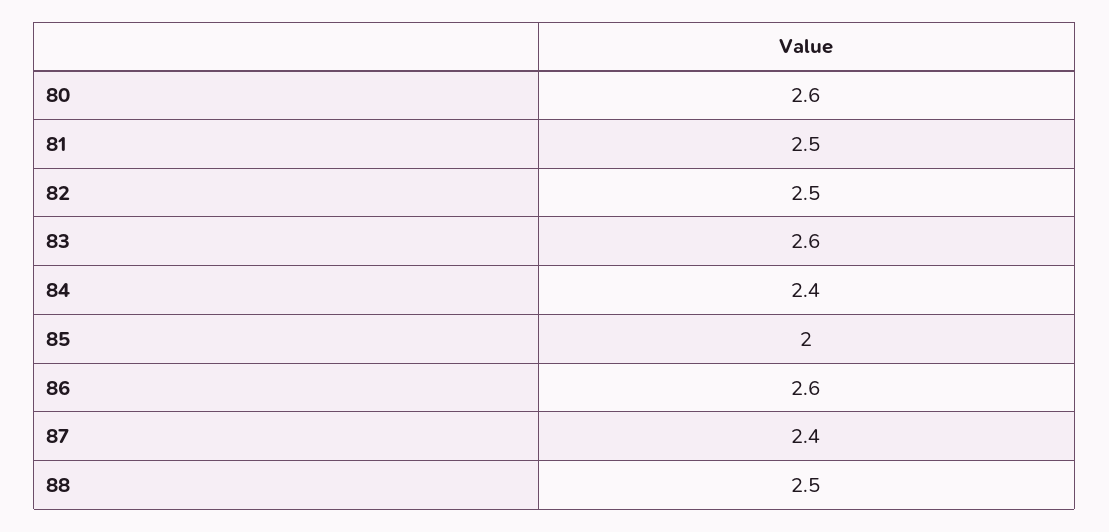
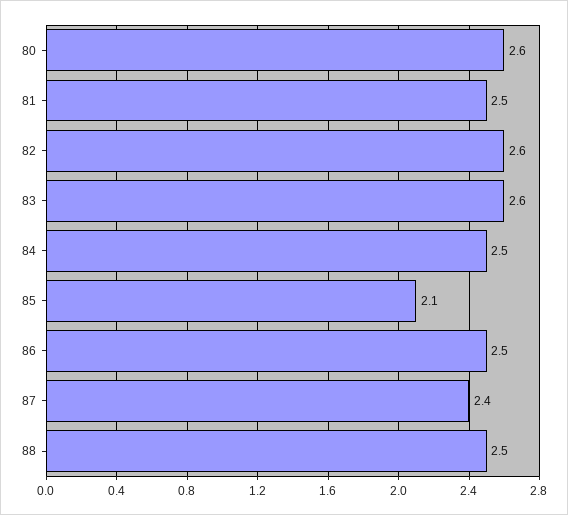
82: 2.5 -> 2.6
84: 2.4 -> 2.5
85: 2 -> 2.1
86: 2.6 -> 2.5

